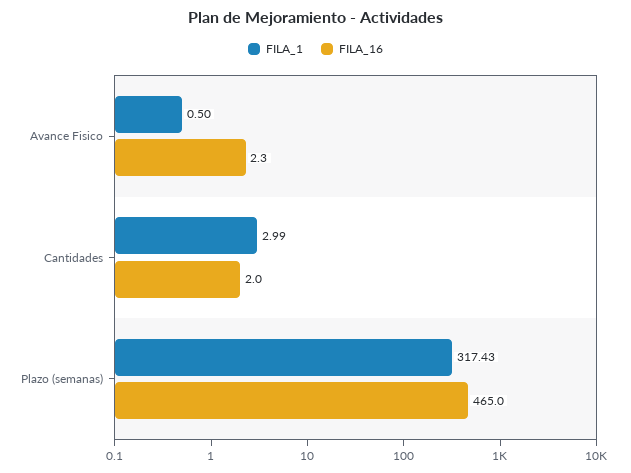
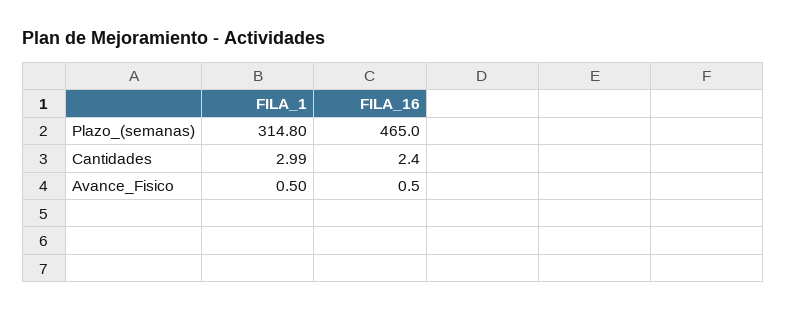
FILA_16, Avance Fisico: 2.3 -> 0.5
FILA_16, Cantidades: 2 -> 2.4
FILA_1, Plazo (semanas): 317.43 -> 314.8

